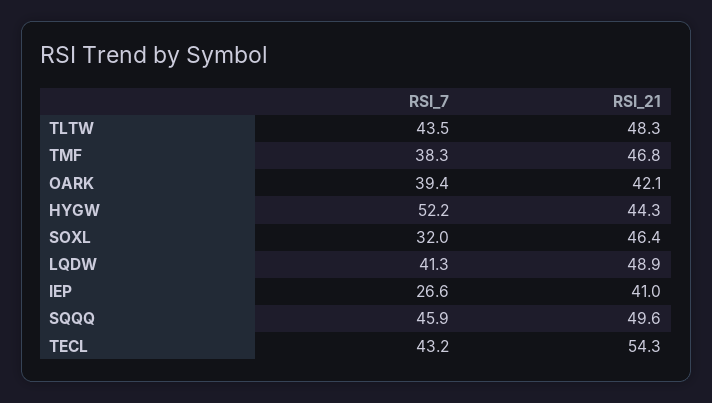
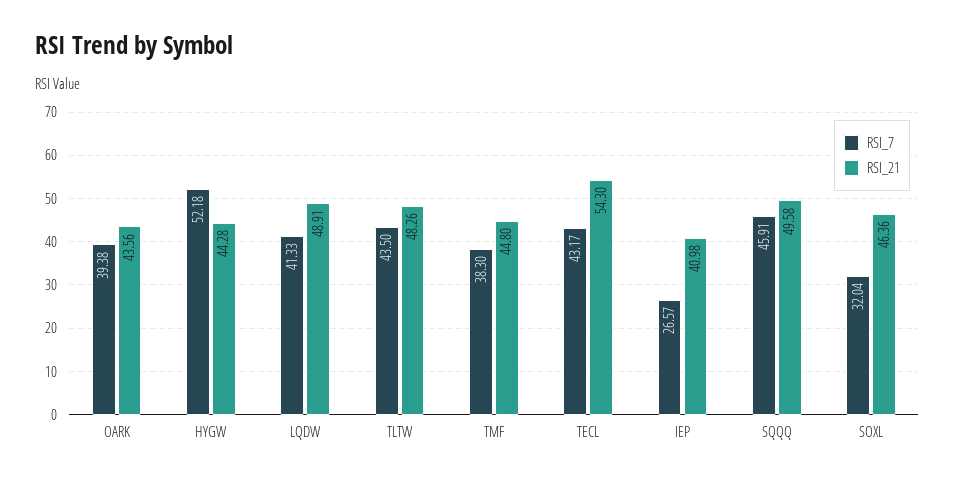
RSI_21, TMF: 46.8 -> 44.8
RSI_21, OARK: 42.1 -> 43.56

